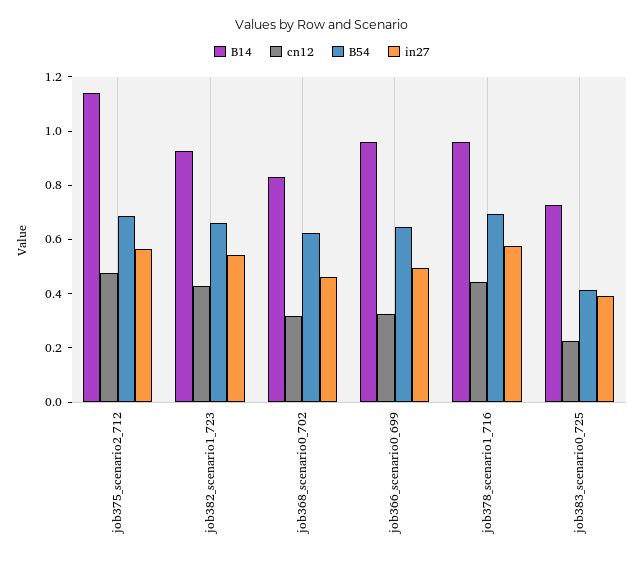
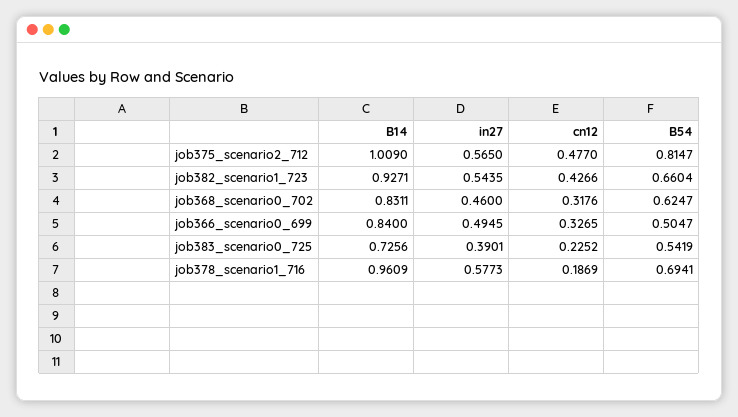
B14, job375_scenario2_712: 1.15 -> 1.009
B54, job375_scenario2_712: 0.7 -> 0.8147
B14, job366_scenario0_699: 0.95 -> 0.84
B54, job366_scenario0_699: 0.65 -> 0.5047
cn12, job378_scenario1_716: 0.45 -> 0.1869
B54, job383_scenario0_725: 0.4 -> 0.5419

